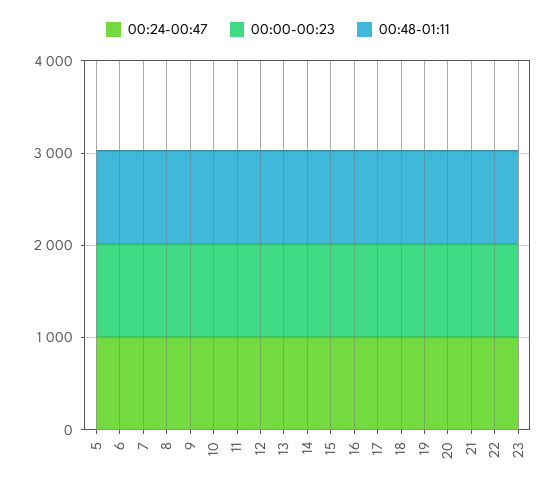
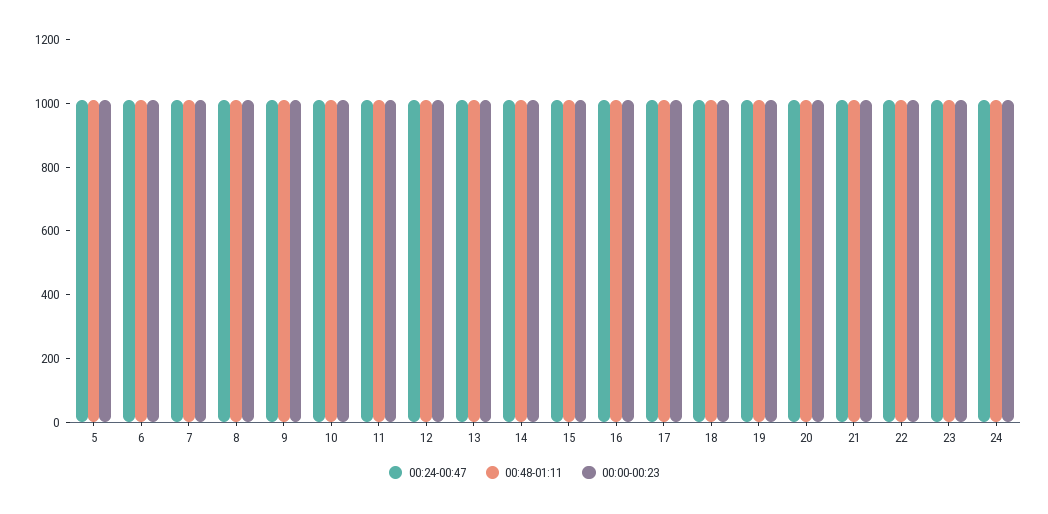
00:24-00:47, 24: none -> 1000
00:48-01:11, 24: none -> 1000
00:00-00:23, 24: none -> 1000

